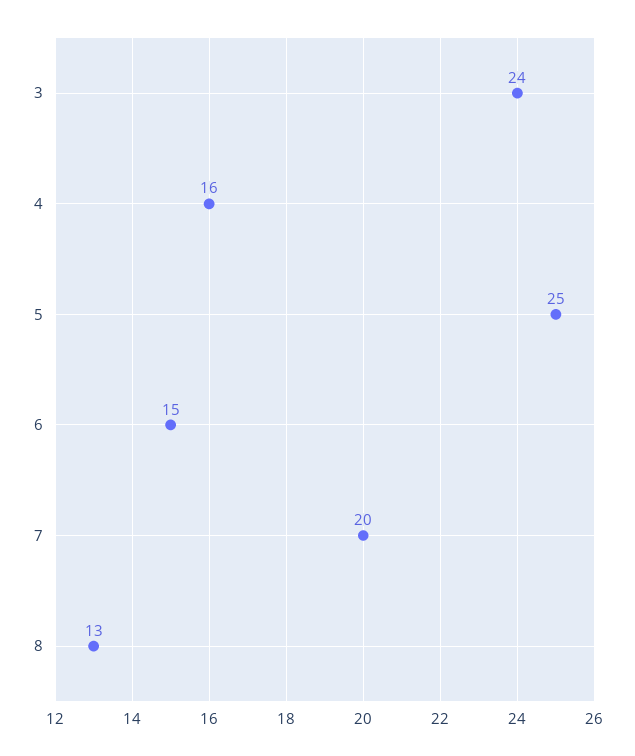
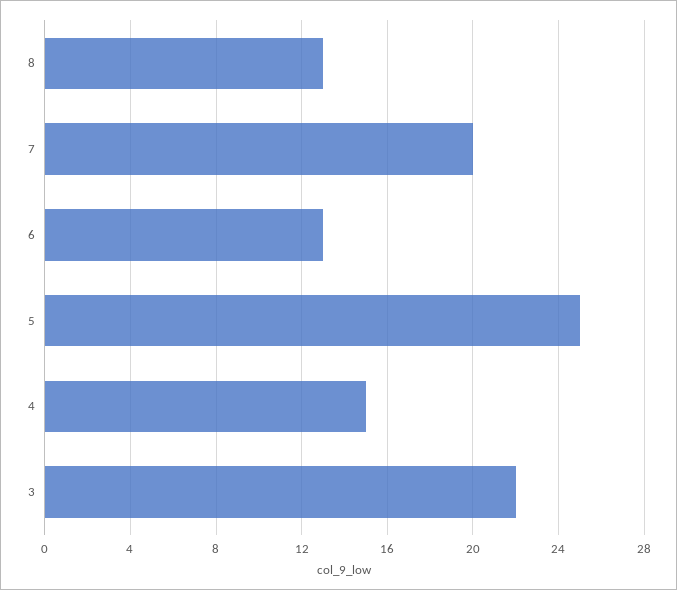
3: 24 -> 22
4: 16 -> 15
6: 15 -> 13

